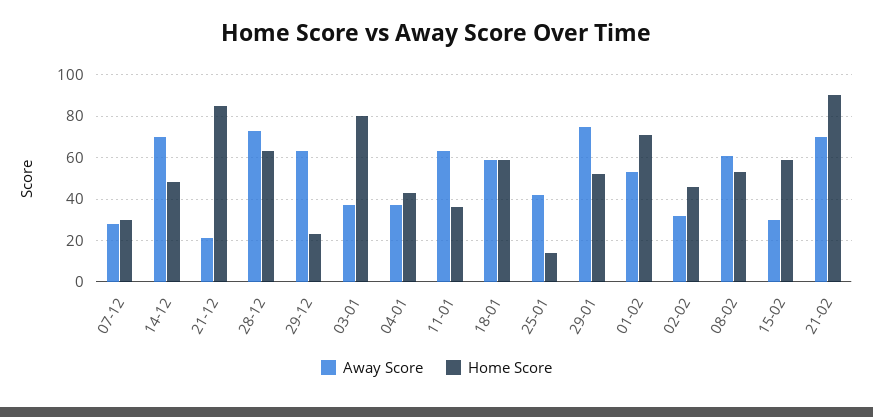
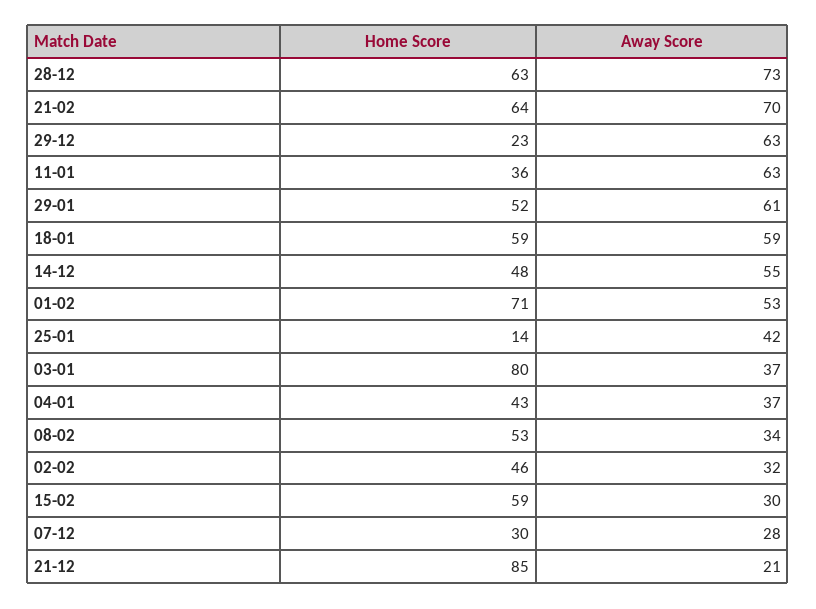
Away Score, 14-12: 70 -> 55
Away Score, 29-01: 75 -> 61
Away Score, 08-02: 60 -> 34
Home Score, 21-02: 90 -> 64

